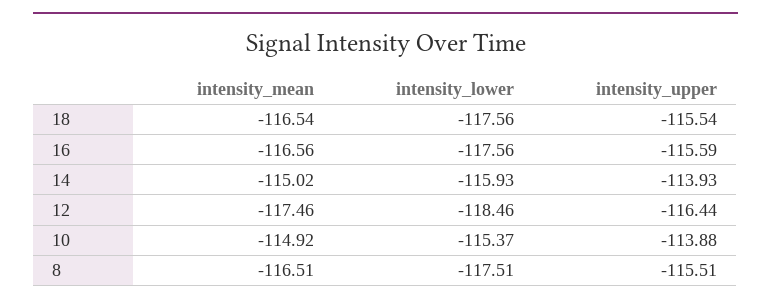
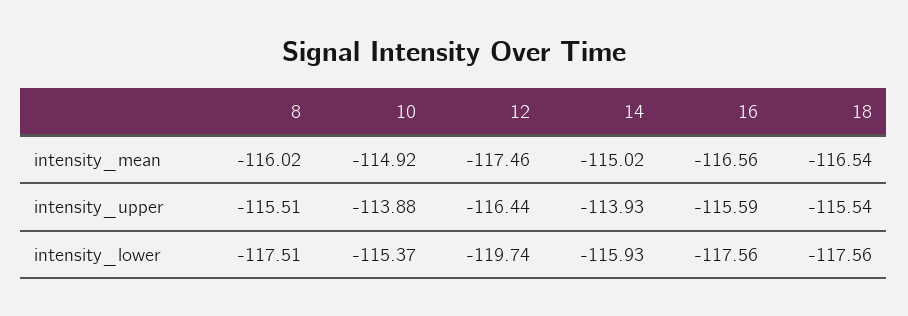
intensity_lower, 12: -118.46 -> -119.74
intensity_mean, 8: -116.51 -> -116.02

